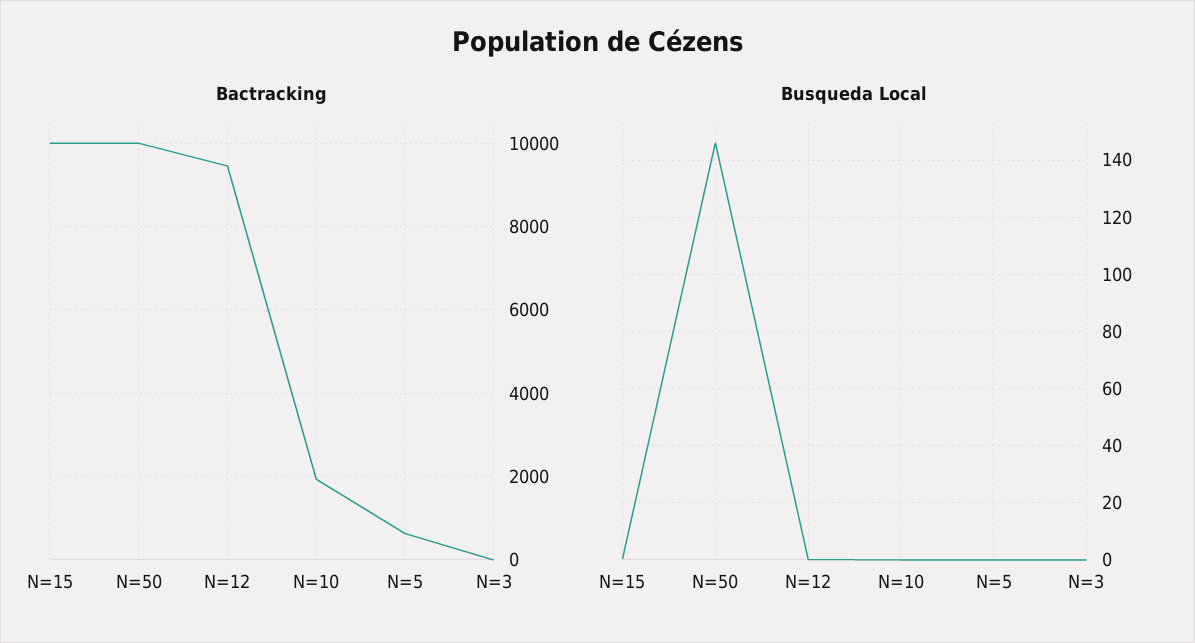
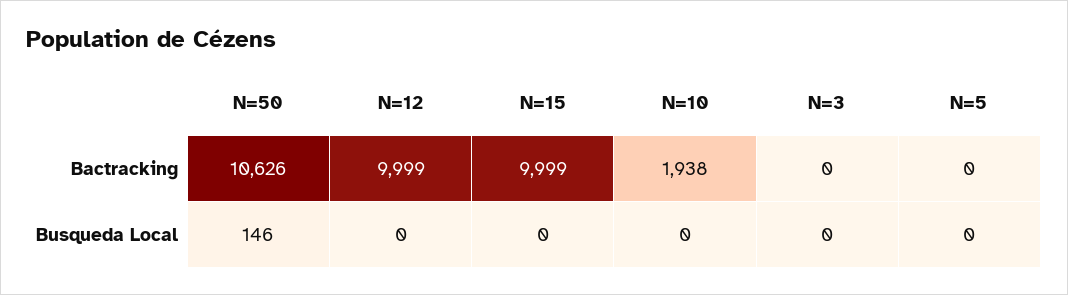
Bactracking, N=50: 10000 -> 10626
Bactracking, N=12: 9400 -> 9999
Bactracking, N=5: 600 -> 0

